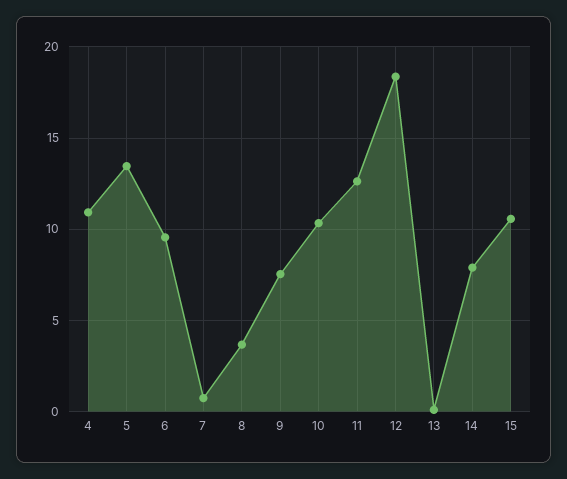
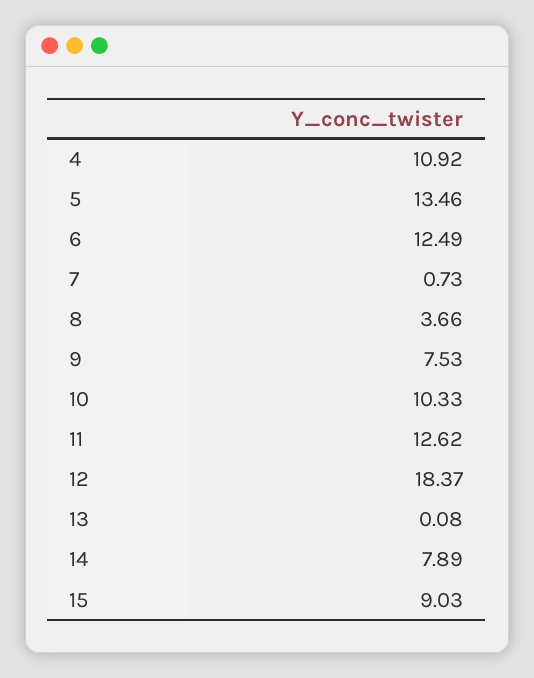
6: 9.5 -> 12.49
15: 10.5 -> 9.03

